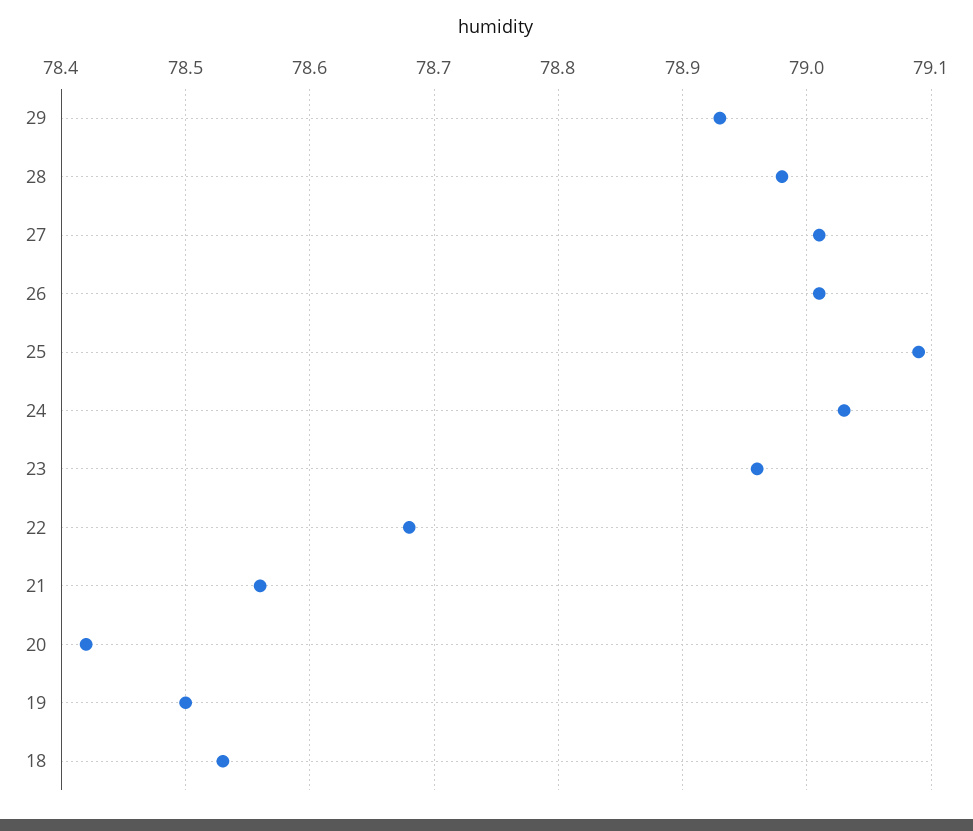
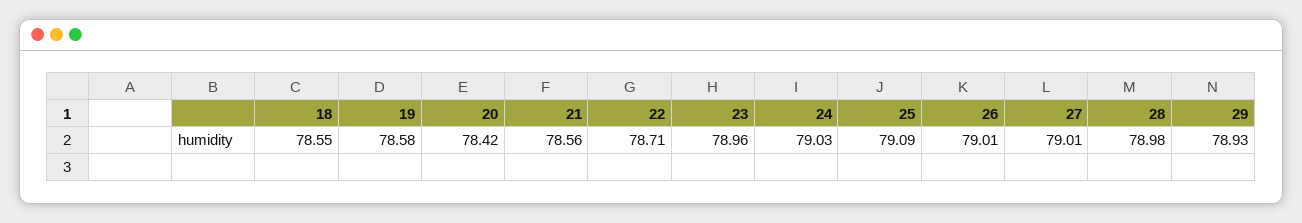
22: 78.68 -> 78.71
19: 78.5 -> 78.58
18: 78.53 -> 78.55

